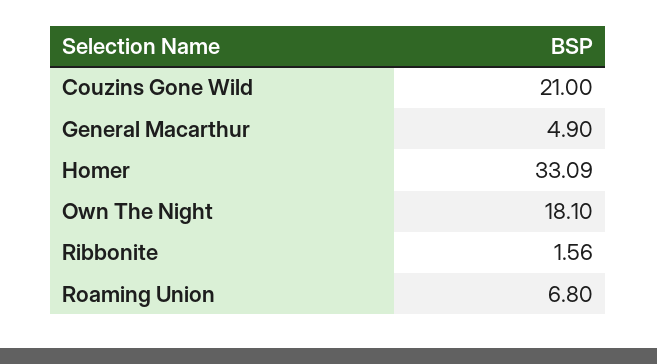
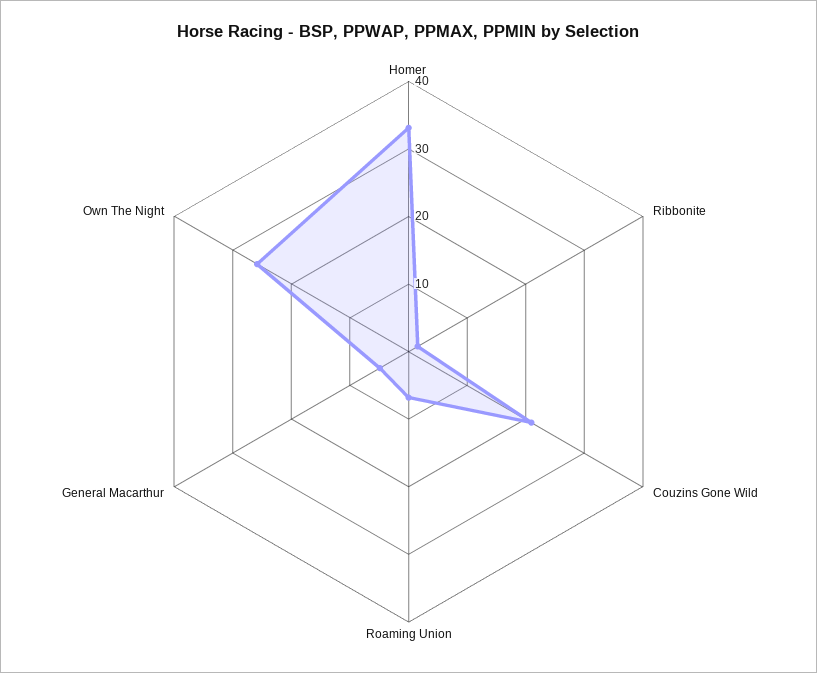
Own The Night: 18.1 -> 26

